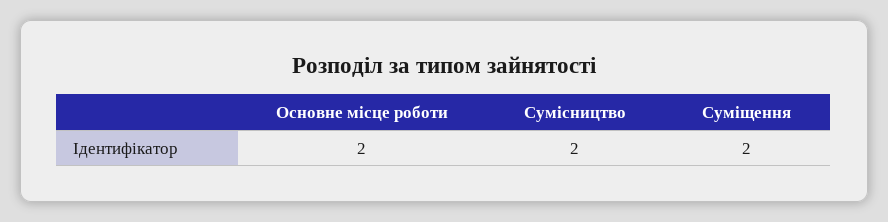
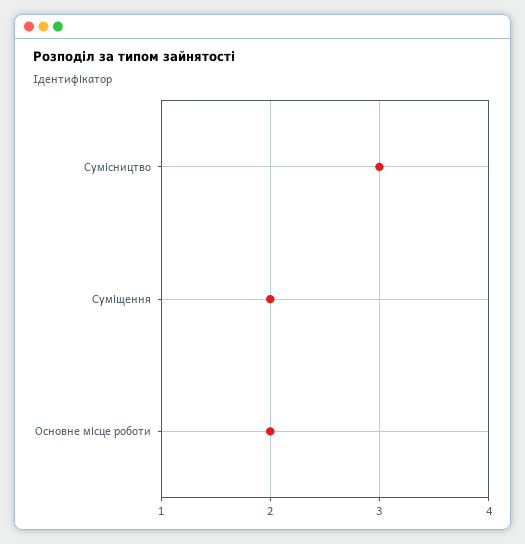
Сумісництво: 2 -> 3

